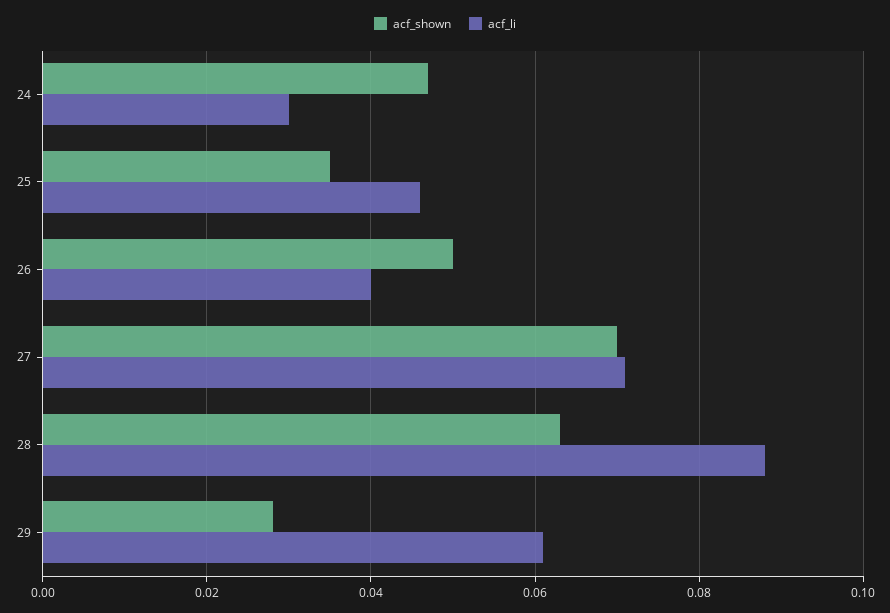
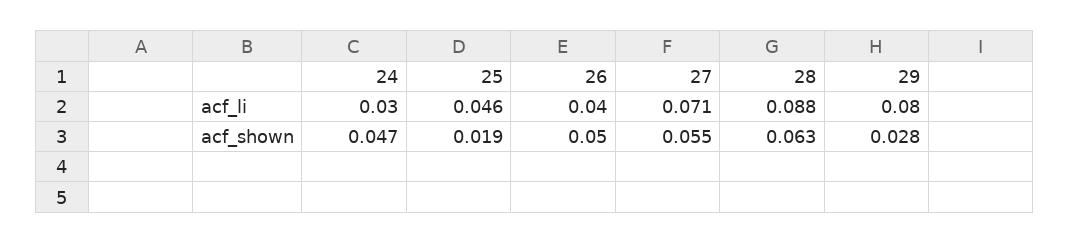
acf_shown, 25: 0.035 -> 0.019
acf_shown, 27: 0.07 -> 0.055
acf_li, 29: 0.06 -> 0.08

